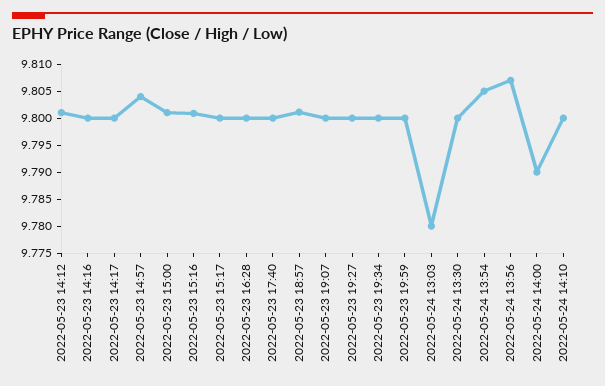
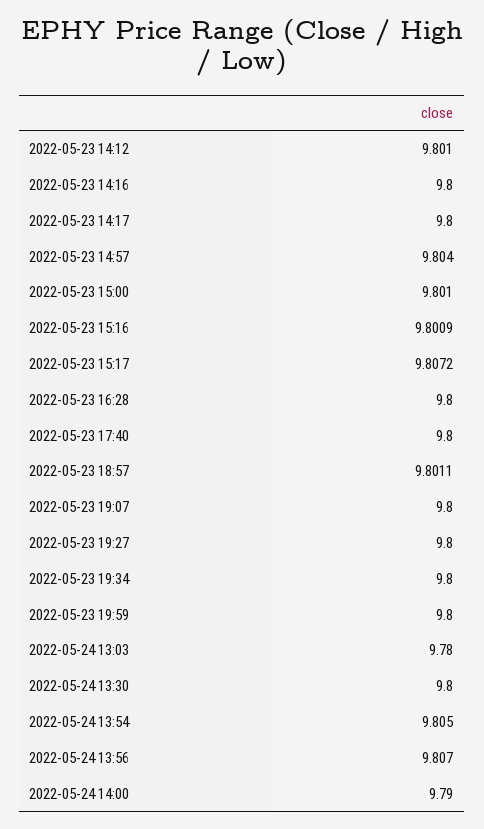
2022-05-23 15:17: 9.8 -> 9.8072
2022-05-24 14:10: 9.8 -> none

